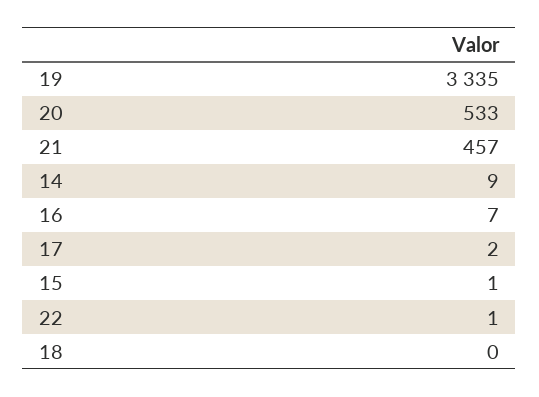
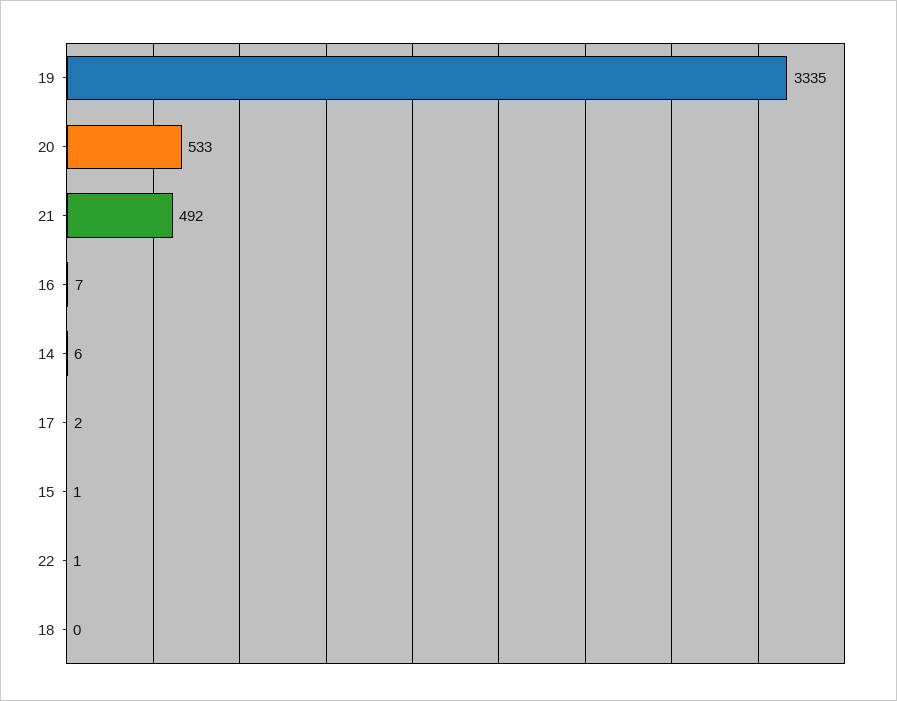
21: 457 -> 492
14: 9 -> 6

